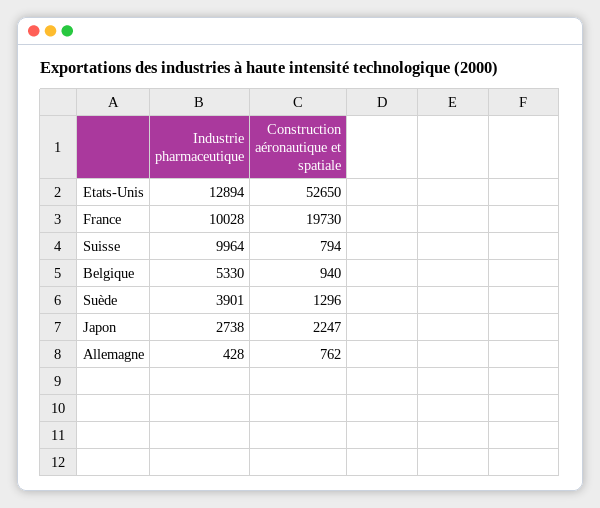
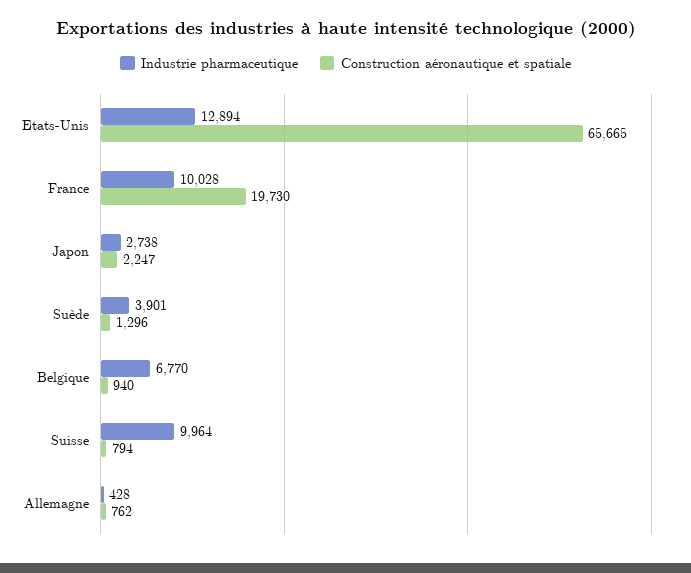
Construction aéronautique et spatiale, Etats-Unis: 52650 -> 65665
Industrie pharmaceutique, Belgique: 5330 -> 6770

